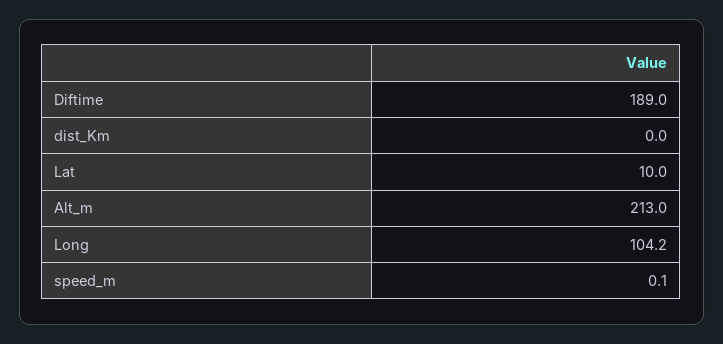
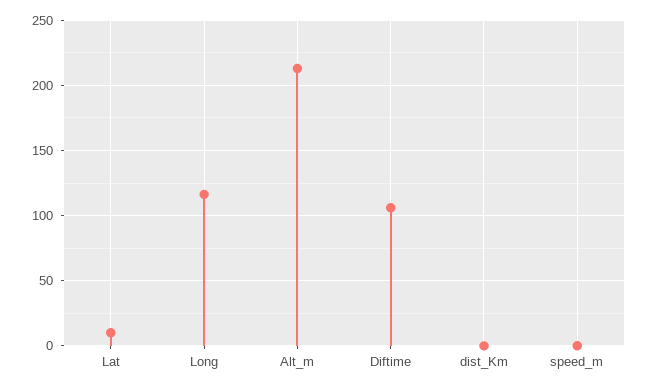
Diftime: 189 -> 105
Long: 104.2 -> 115

